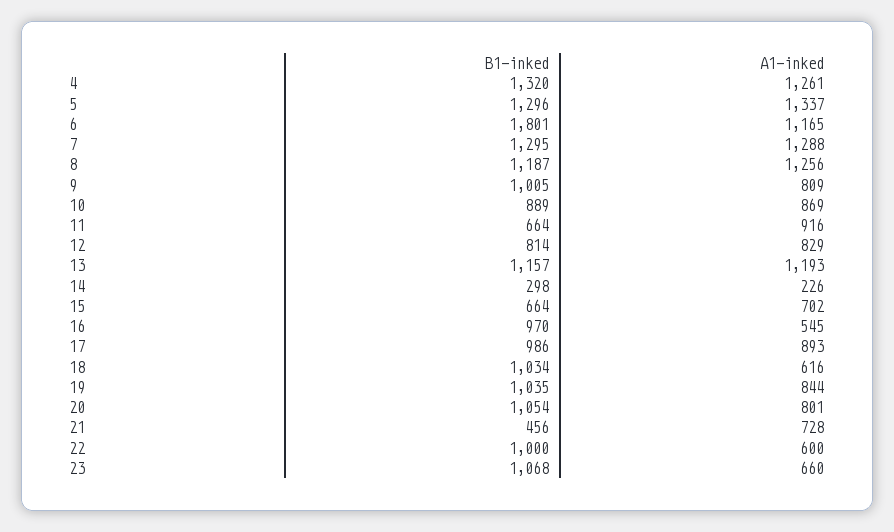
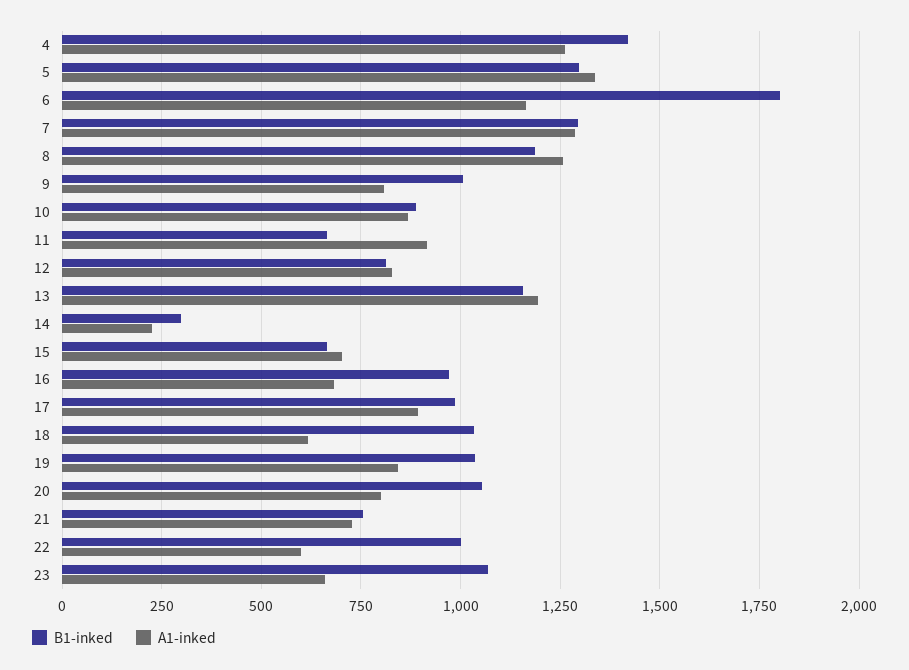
B1-inked, 4: 1320 -> 1425
A1-inked, 16: 545 -> 675
B1-inked, 21: 456 -> 750

